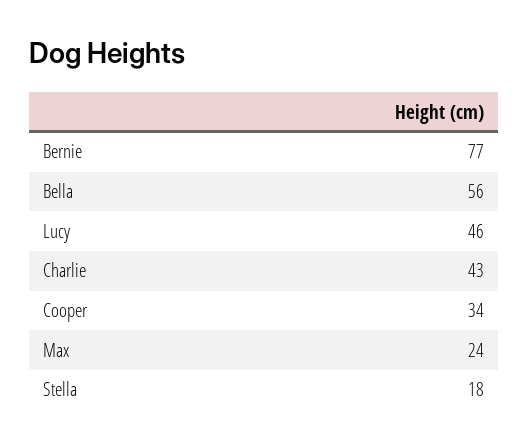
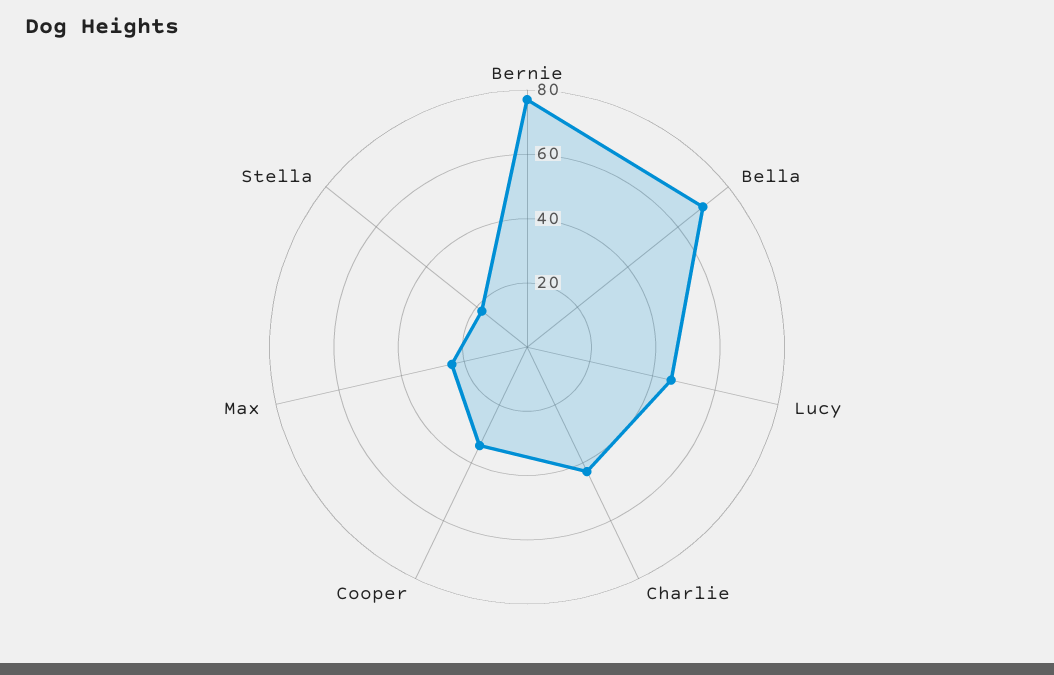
Bella: 56 -> 70

